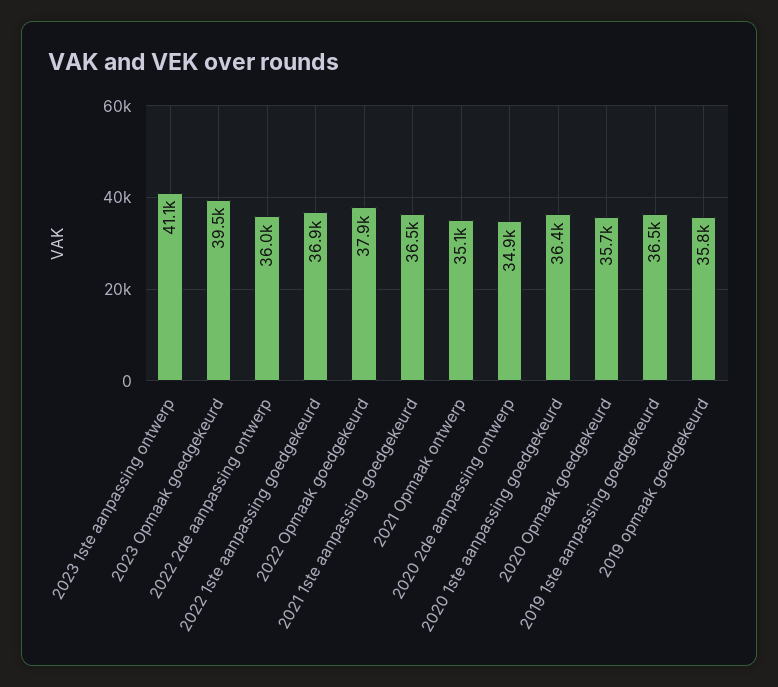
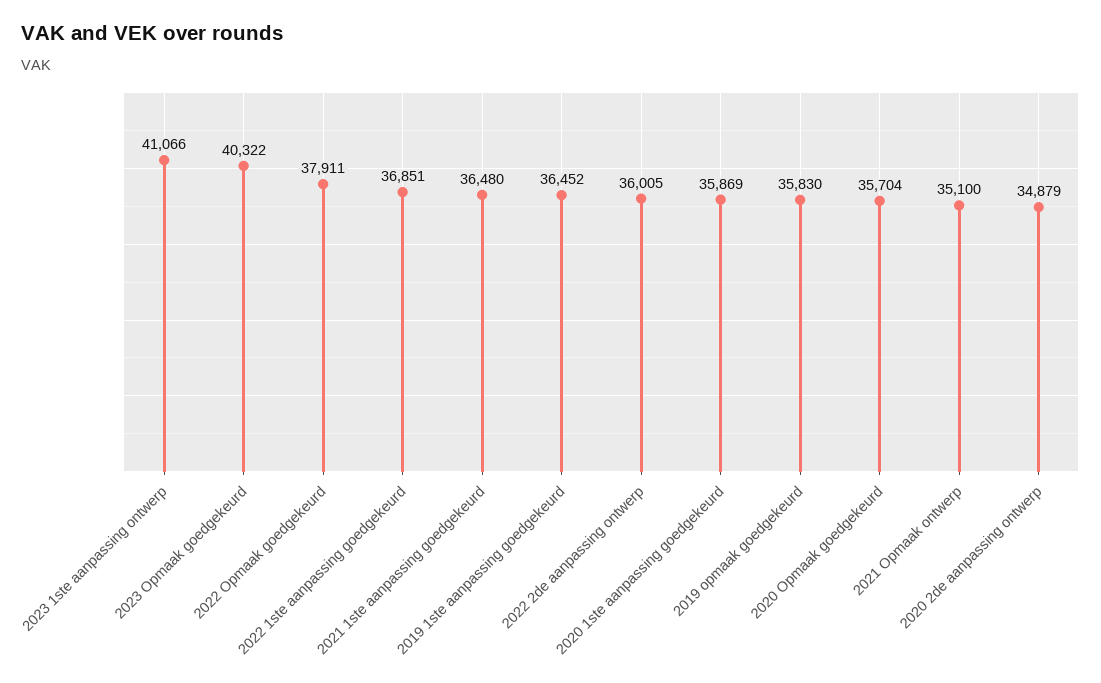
2023 Opmaak goedgekeurd: 39500 -> 40322
2020 1ste aanpassing goedgekeurd: 36400 -> 35869

